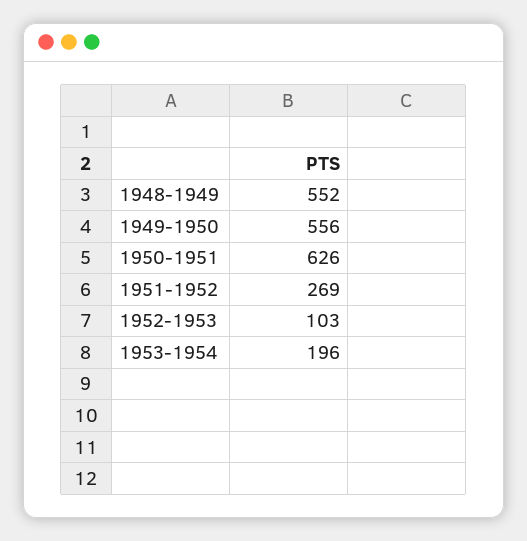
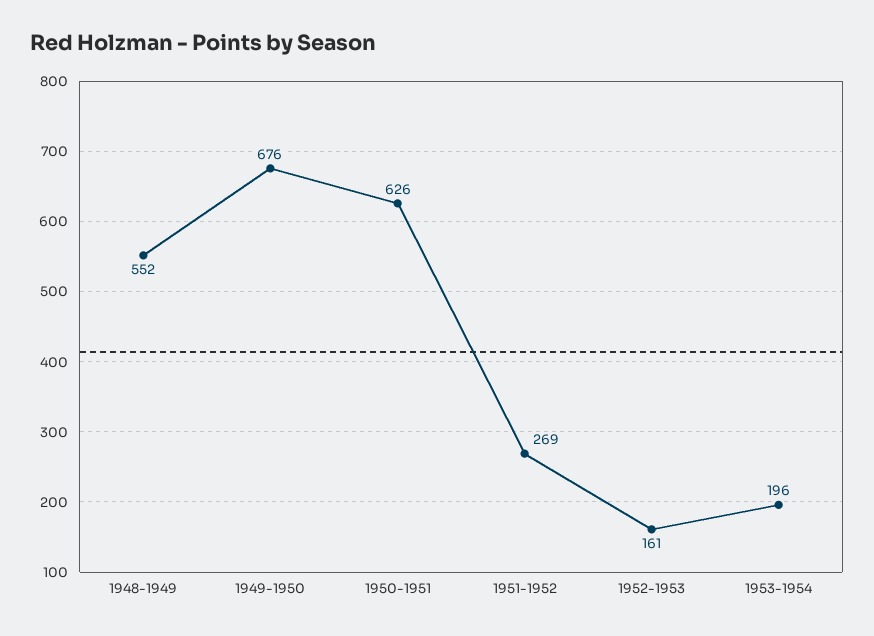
1949-1950: 556 -> 676
1952-1953: 103 -> 161

